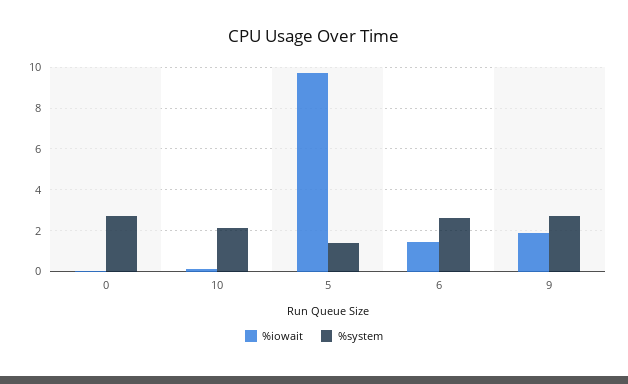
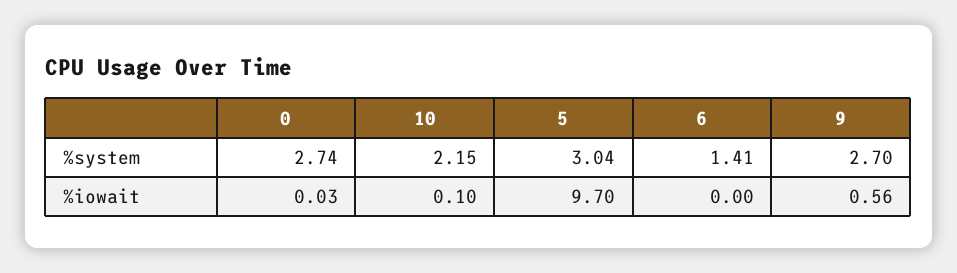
%system, 5: 1.5 -> 3.04
%iowait, 6: 1.5 -> 0
%system, 6: 2.5 -> 1.41
%iowait, 9: 2 -> 0.56

